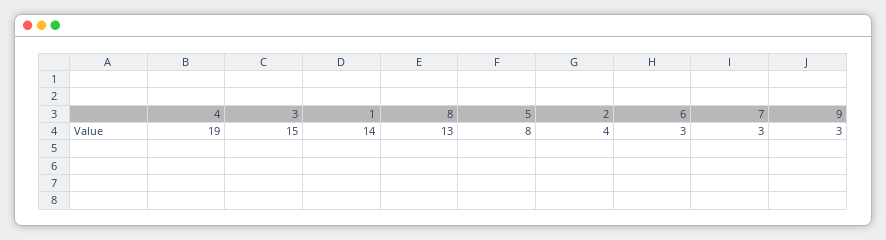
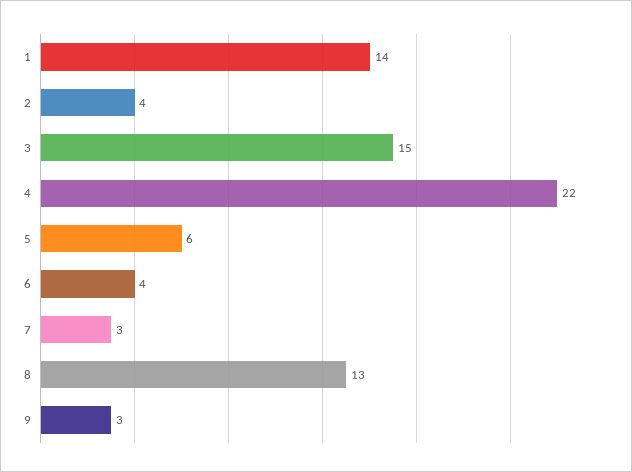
4: 19 -> 22
5: 8 -> 6
6: 3 -> 4

